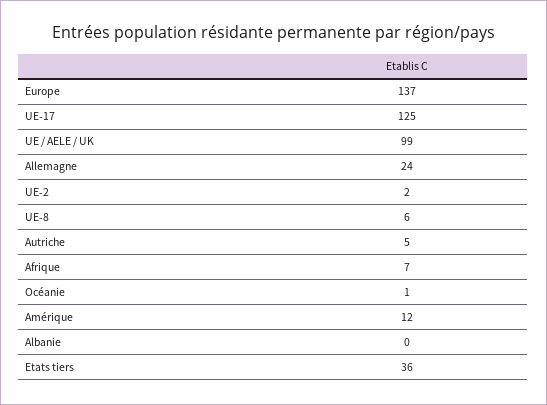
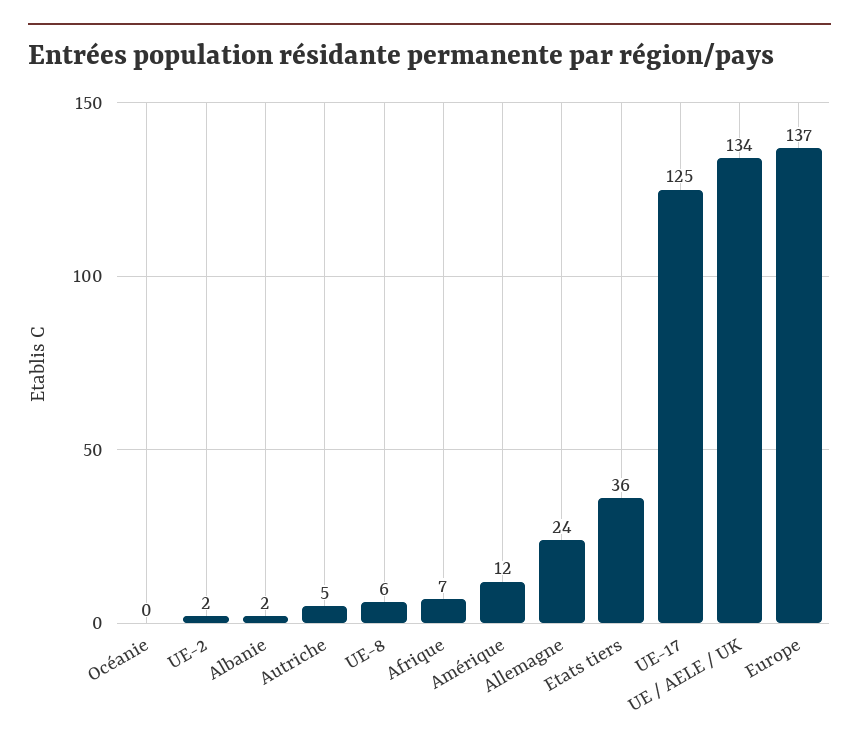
UE / AELE / UK: 99 -> 134
Océanie: 1 -> 0
Albanie: 0 -> 2

